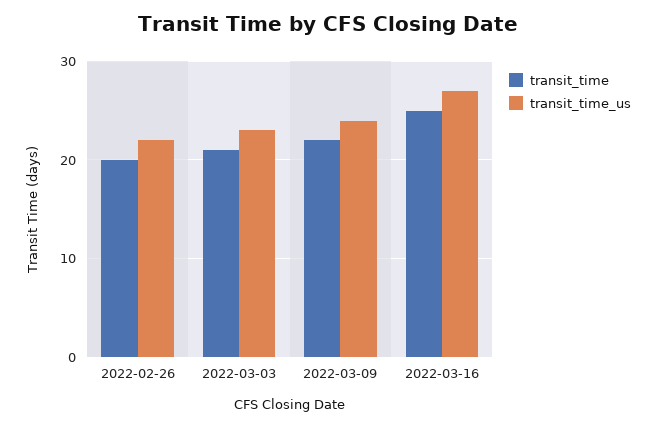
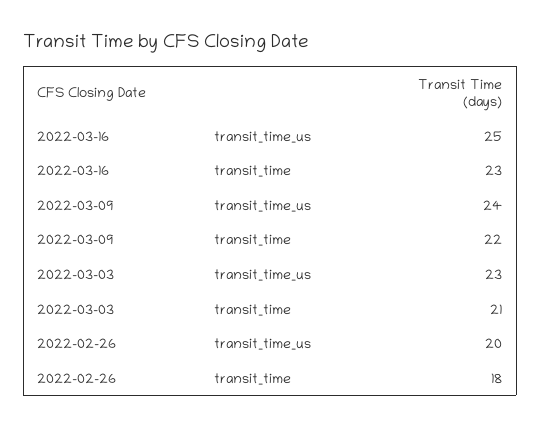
transit_time, 2022-02-26: 20 -> 18
transit_time_us, 2022-02-26: 22 -> 20
transit_time, 2022-03-16: 25 -> 23
transit_time_us, 2022-03-16: 27 -> 25

